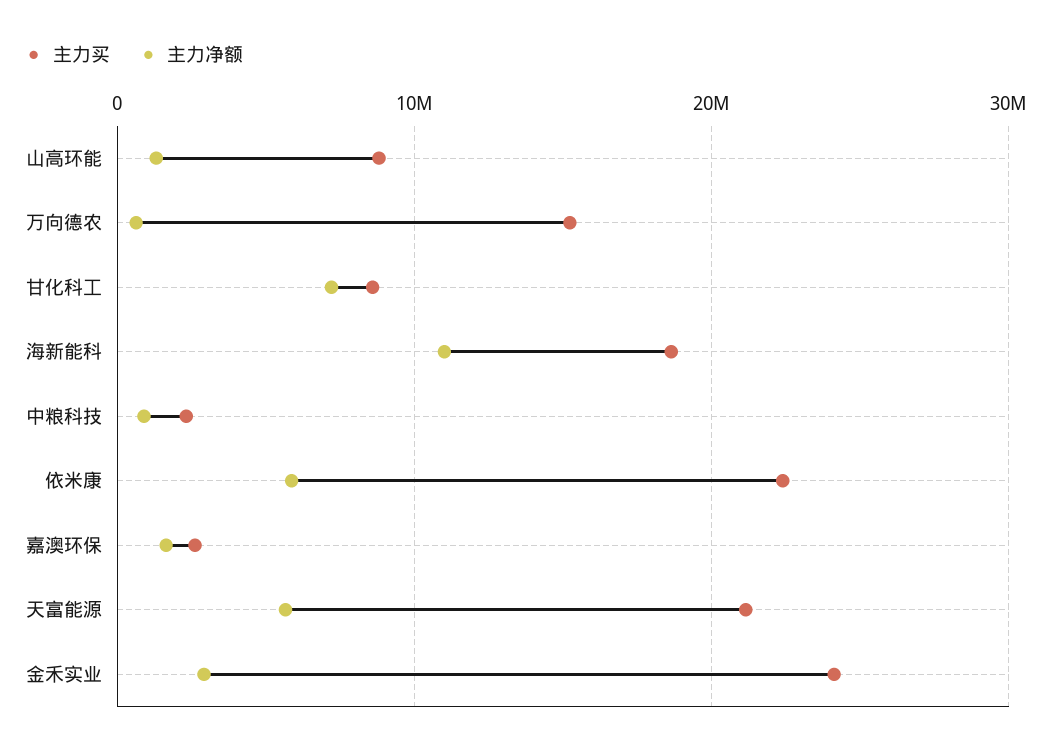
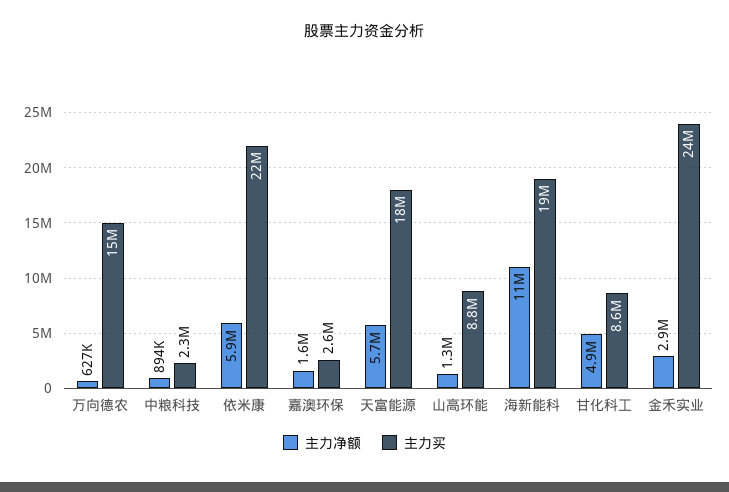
主力净额, 甘化科工: 7000000 -> 4900000
主力买, 天富能源: 21000000 -> 18000000

